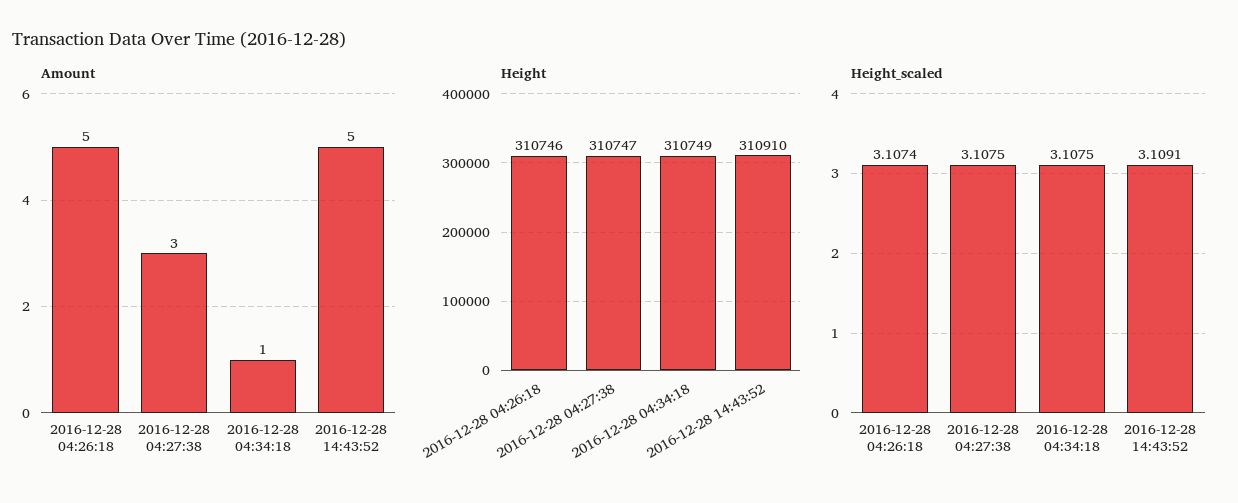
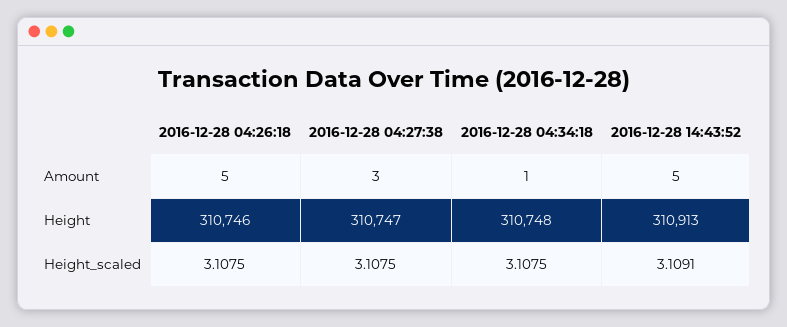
Height, 2016-12-28 04:34:18: 310749 -> 310748
Height, 2016-12-28 14:43:52: 310910 -> 310913
Height_scaled, 2016-12-28 04:26:18: 3.1074 -> 3.1075

